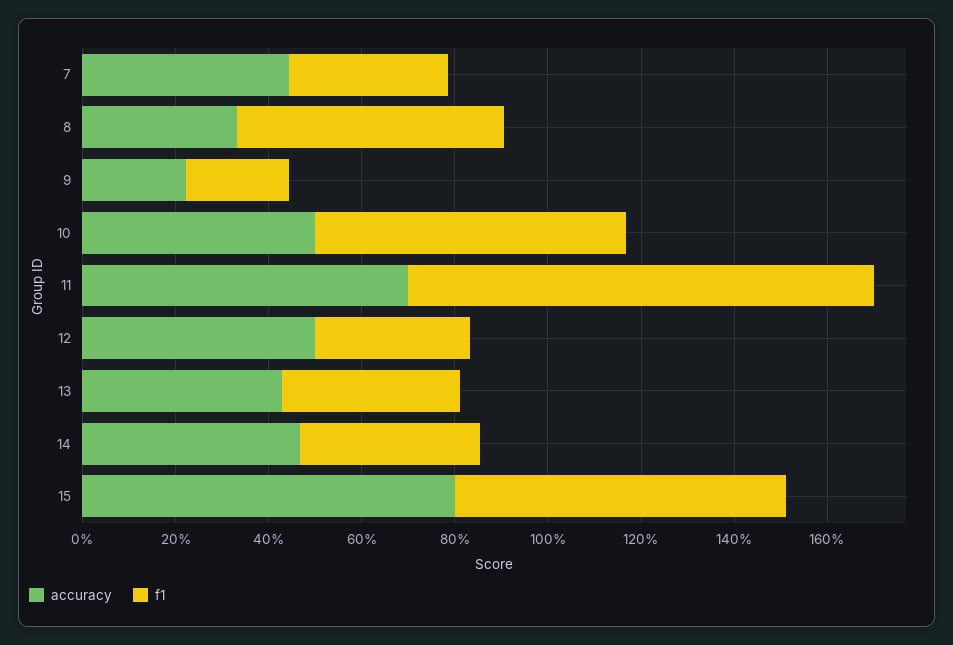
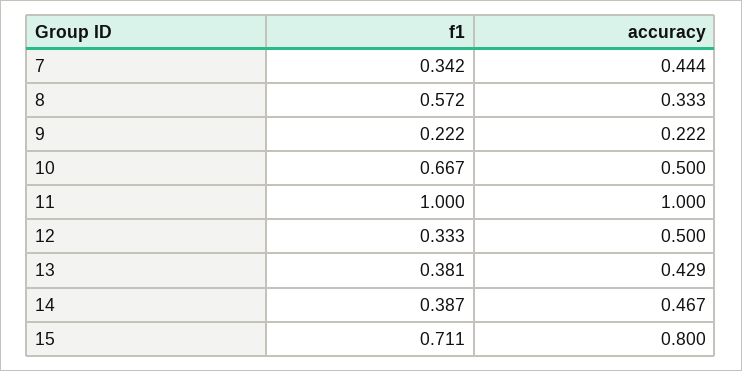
accuracy, 11: 0.7 -> 1

